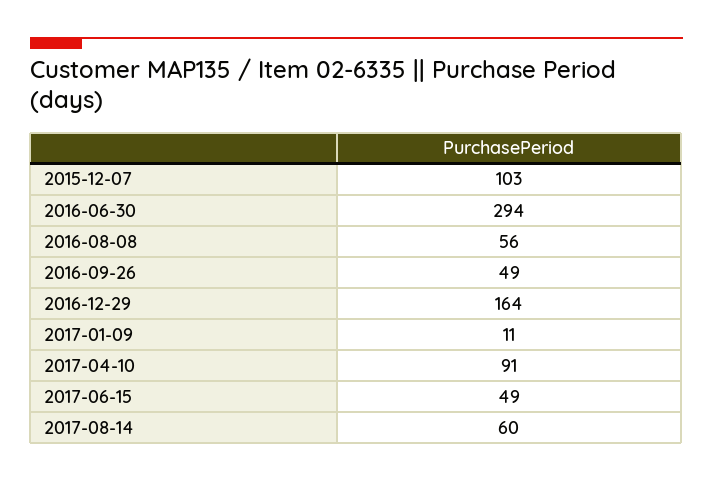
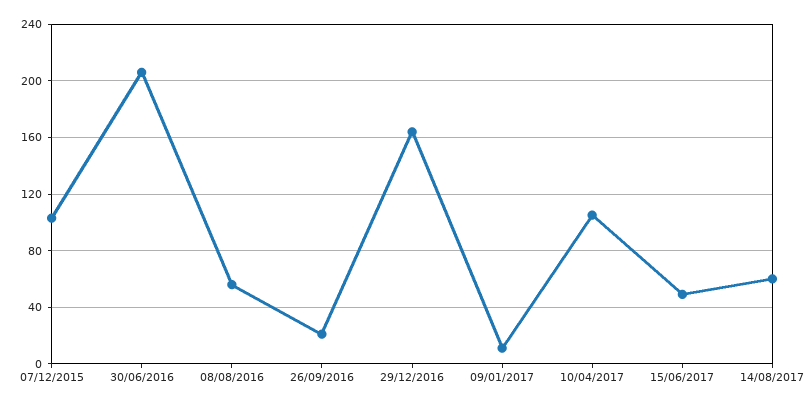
2016-06-30: 294 -> 205
2016-09-26: 49 -> 20
2017-04-10: 91 -> 105

